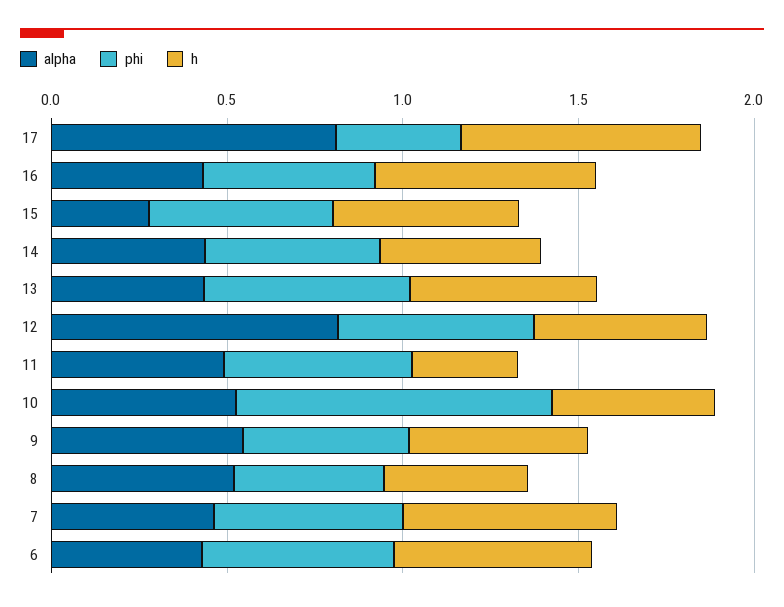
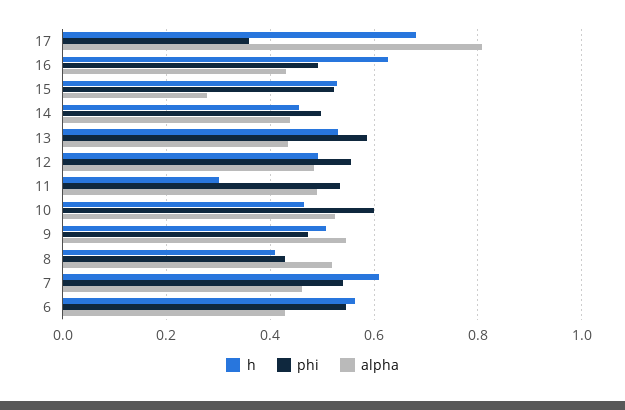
alpha, 12: 0.8 -> 0.48
phi, 10: 0.9 -> 0.6

